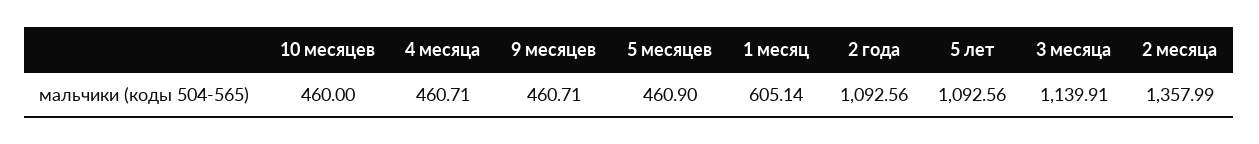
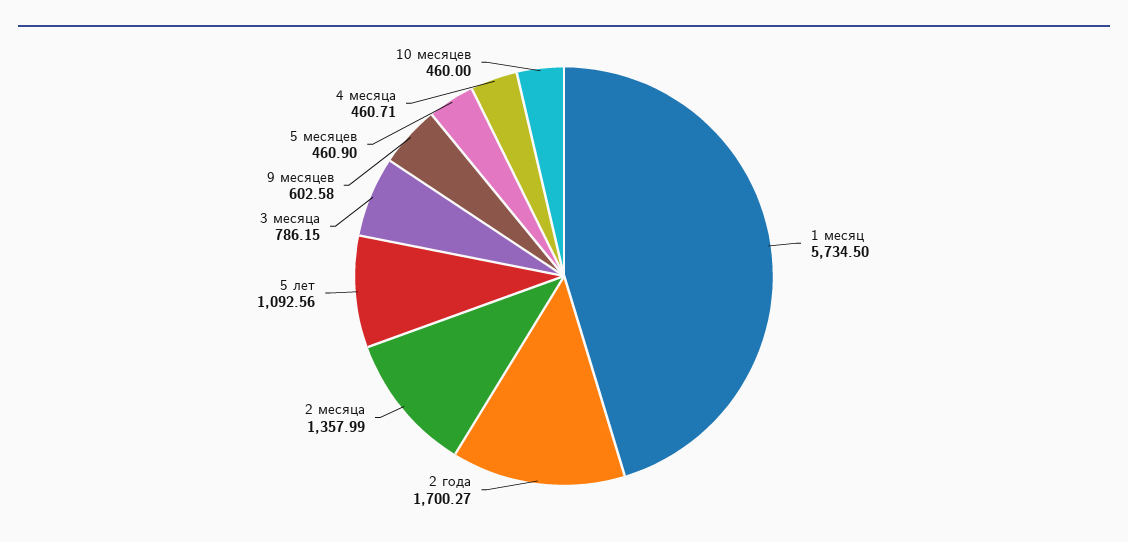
9 месяцев: 460.71 -> 602.58
1 месяц: 605.14 -> 5734.5
2 года: 1092.56 -> 1700.27
3 месяца: 1139.91 -> 786.15

